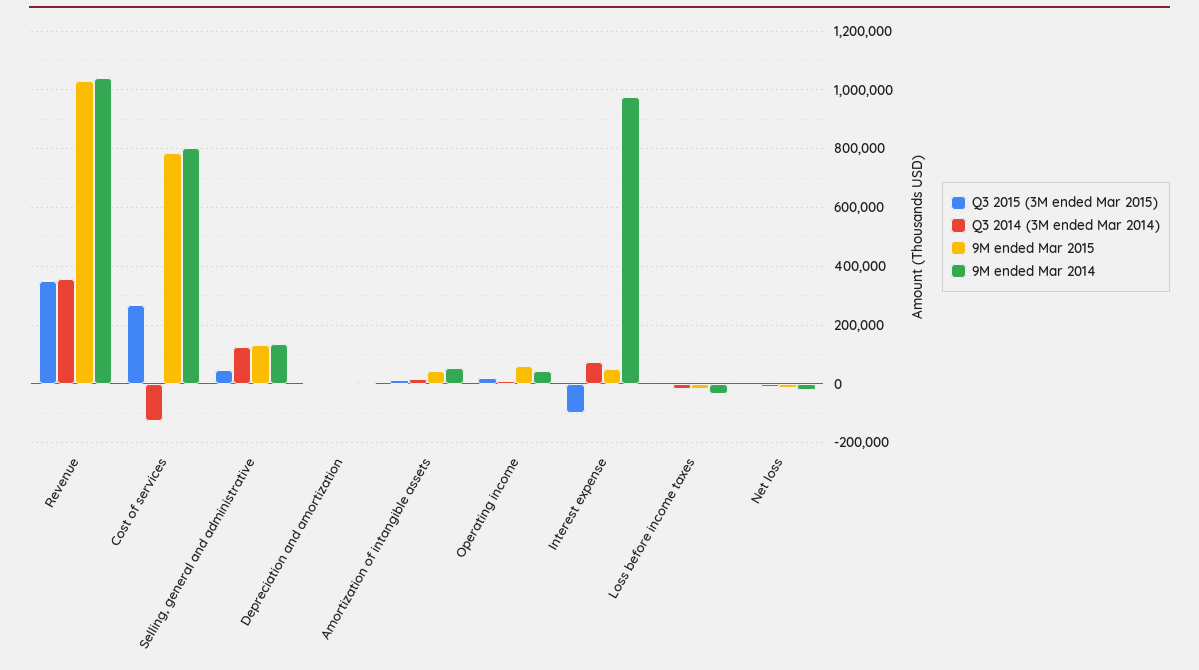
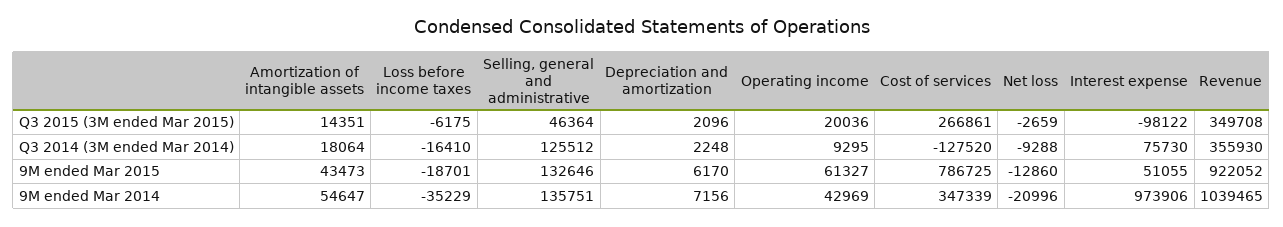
9M ended Mar 2015, Revenue: 1025000 -> 922052
9M ended Mar 2014, Cost of services: 800000 -> 347339

